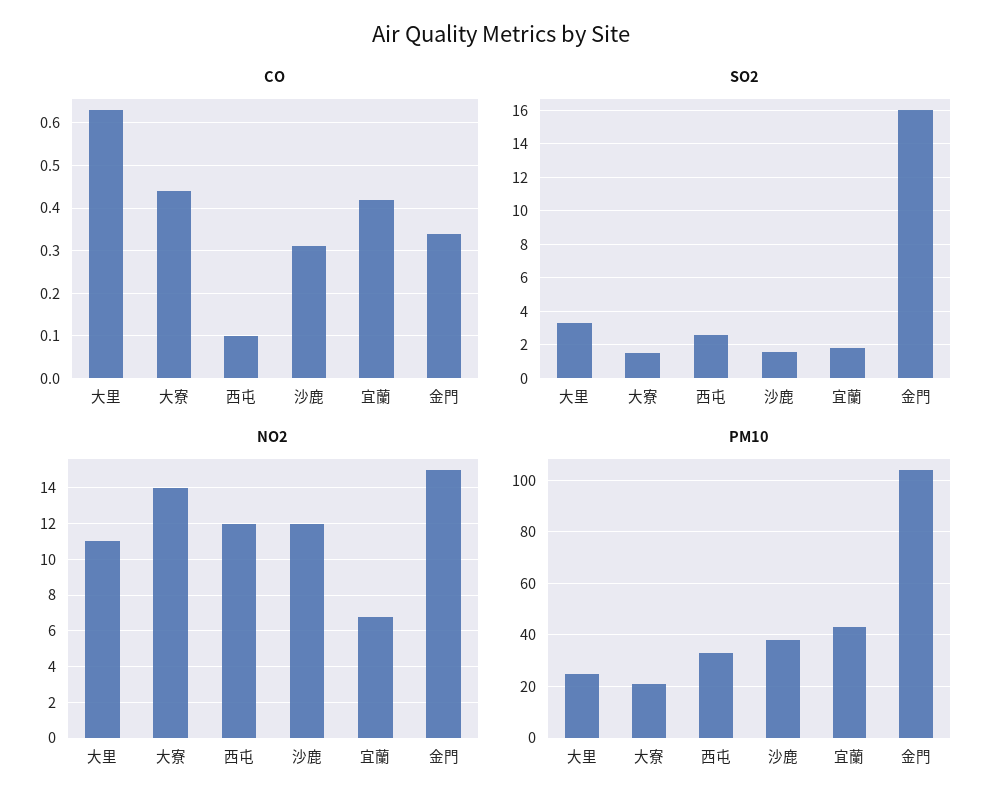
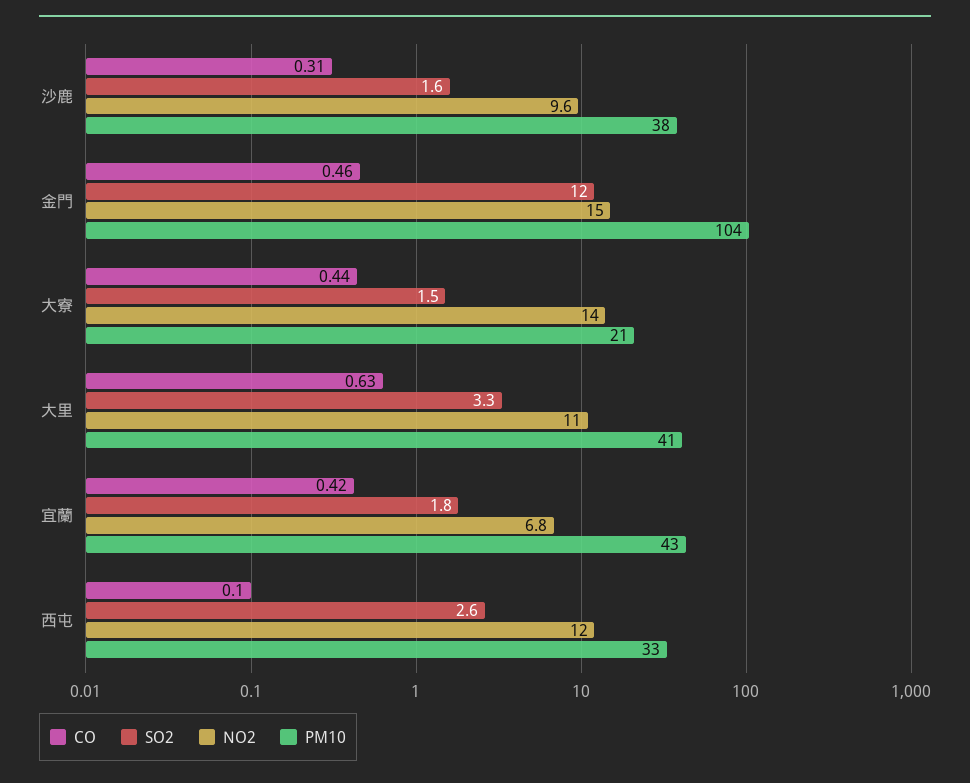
CO, 金門: 0.35 -> 0.46
SO2, 金門: 16 -> 12
NO2, 沙鹿: 12 -> 9.6
PM10, 大里: 25 -> 41

